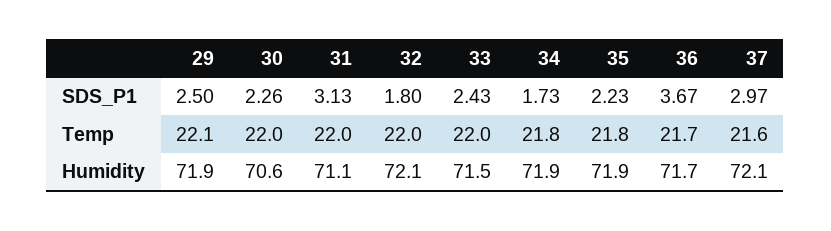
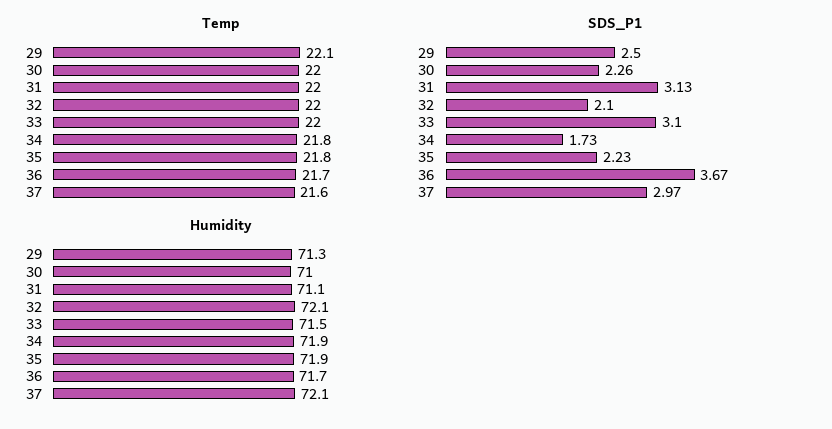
SDS_P1, 32: 1.8 -> 2.1
SDS_P1, 33: 2.43 -> 3.1
Humidity, 29: 71.9 -> 71.3
Humidity, 30: 70.6 -> 71

